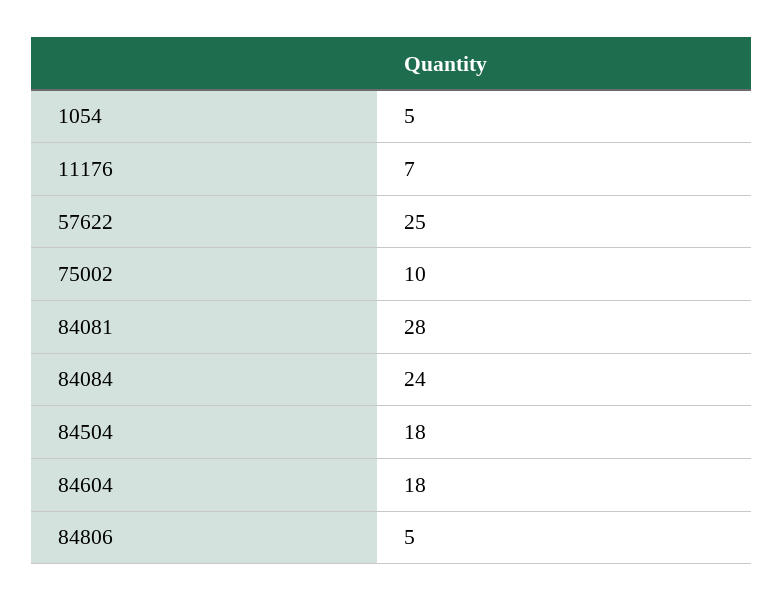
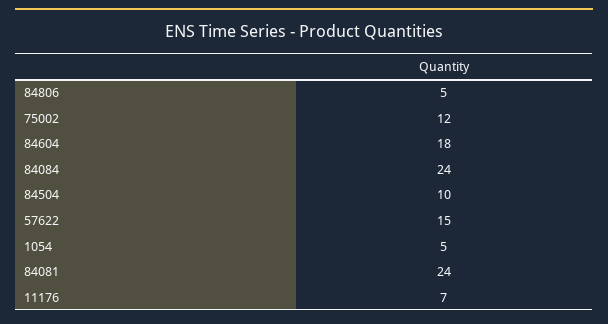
57622: 25 -> 15
75002: 10 -> 12
84081: 28 -> 24
84504: 18 -> 10

